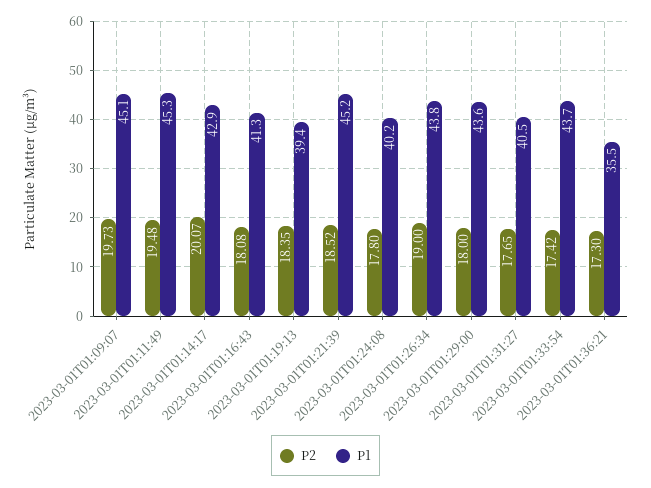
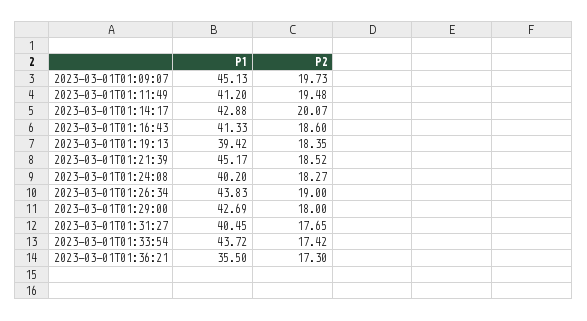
P1, 2023-03-01T01:11:49: 45.3 -> 41.2
P2, 2023-03-01T01:16:43: 18.08 -> 18.6
P2, 2023-03-01T01:24:08: 17.8 -> 18.27
P1, 2023-03-01T01:29:00: 43.6 -> 42.69

